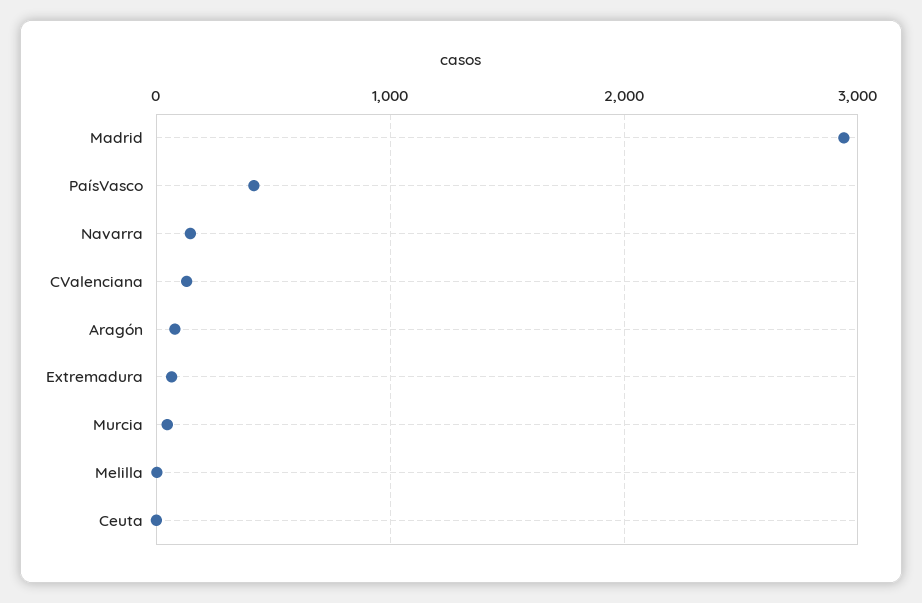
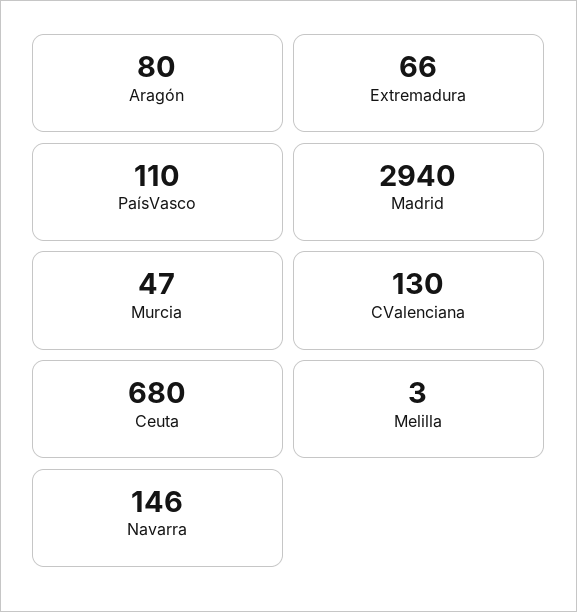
PaísVasco: 400 -> 110
Ceuta: 0 -> 680

